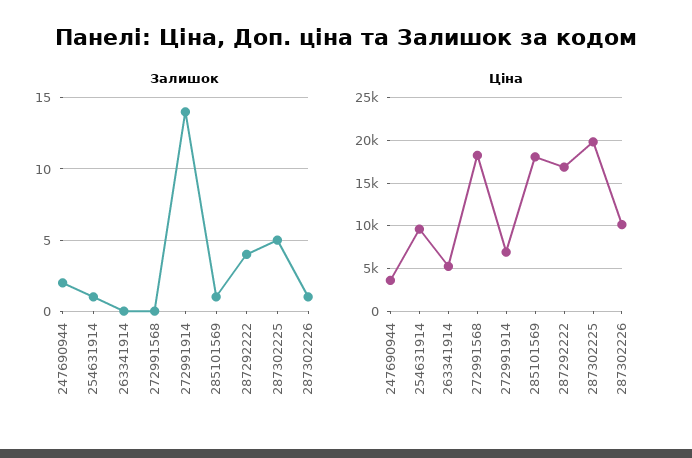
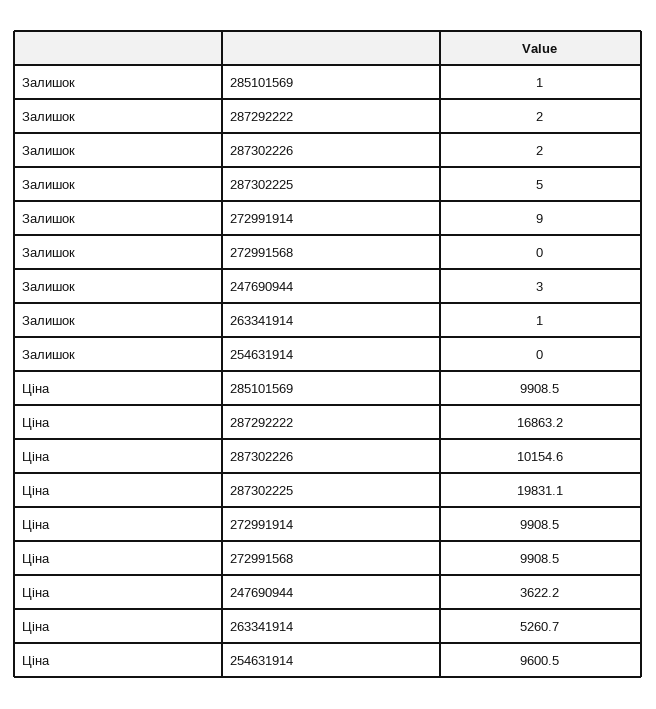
Залишок, 247690944: 2 -> 3
Залишок, 254631914: 1 -> 0
Залишок, 263341914: 0 -> 1
Залишок, 272991914: 14 -> 9
Залишок, 287292222: 4 -> 2
Залишок, 287302226: 1 -> 2
Ціна, 272991568: 18000 -> 9908.5
Ціна, 272991914: 7000 -> 9908.5
Ціна, 285101569: 18000 -> 9908.5

